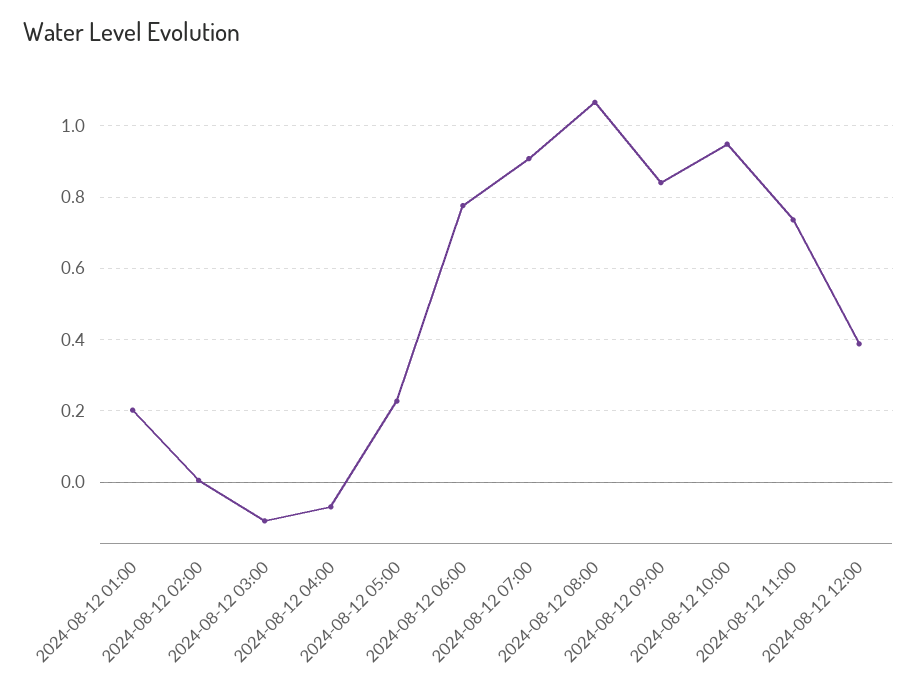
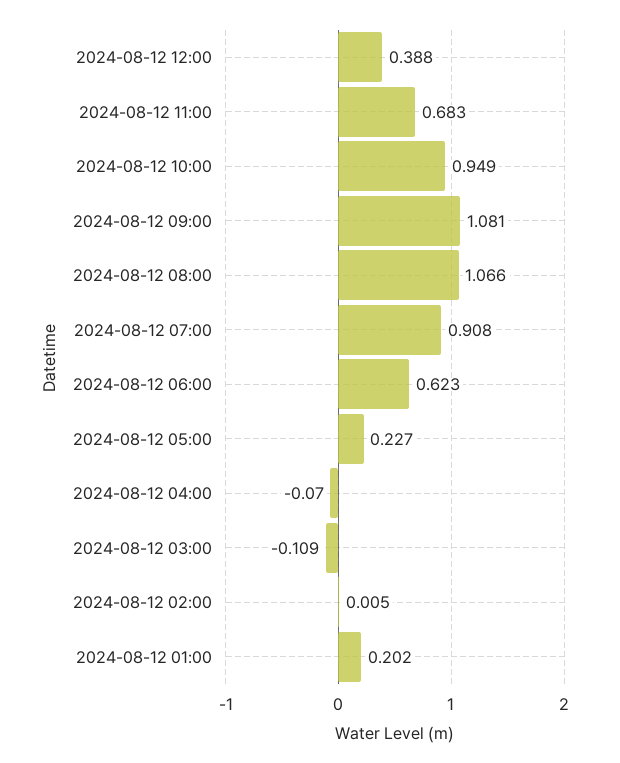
2024-08-12 06:00: 0.78 -> 0.623
2024-08-12 09:00: 0.84 -> 1.081
2024-08-12 11:00: 0.74 -> 0.683

